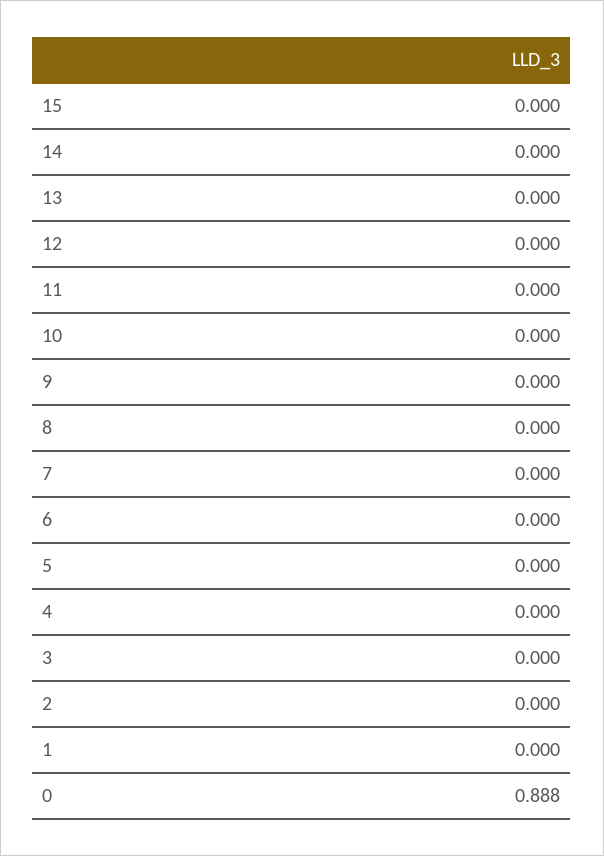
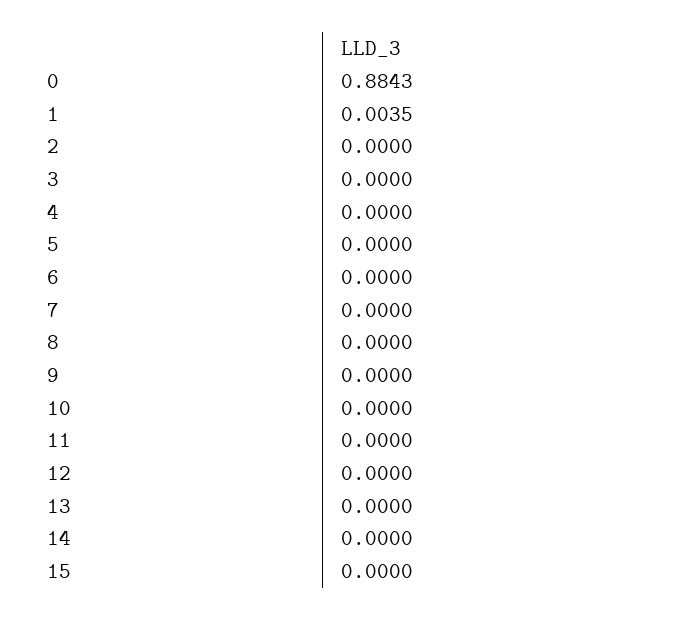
1: 0 -> 0.0035
0: 0.888 -> 0.8843

